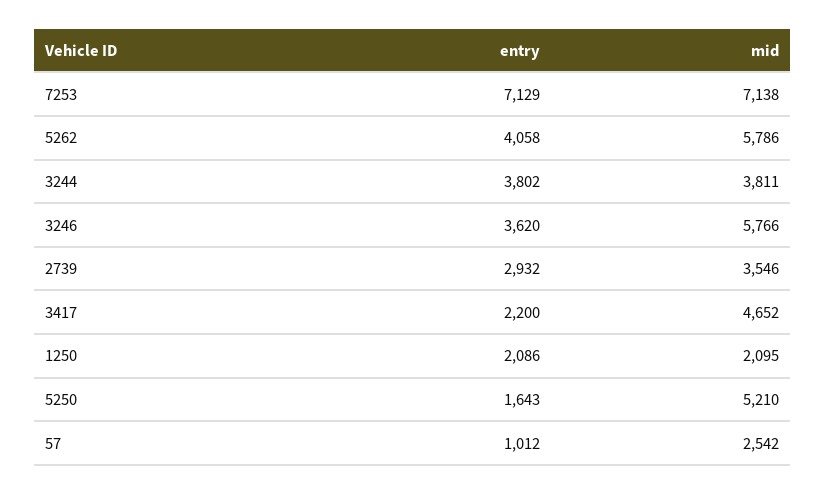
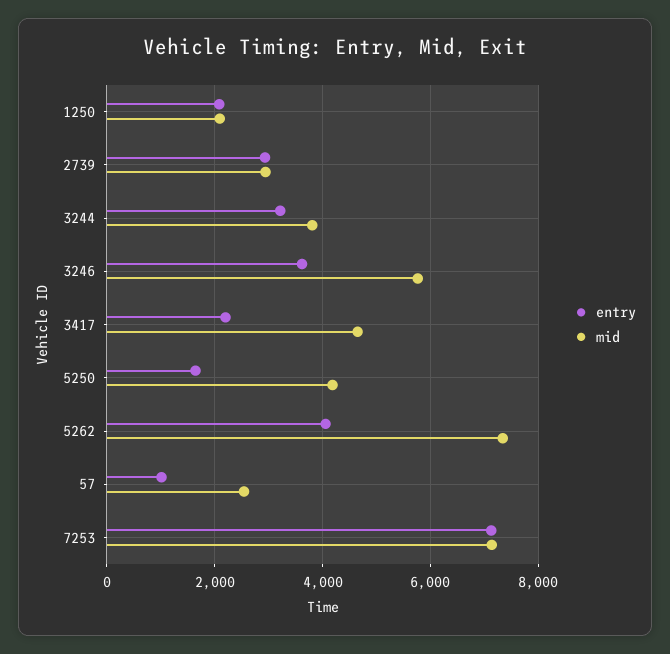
mid, 5262: 5786 -> 7400
entry, 3244: 3802 -> 3200
mid, 2739: 3546 -> 3000
mid, 5250: 5210 -> 4200

